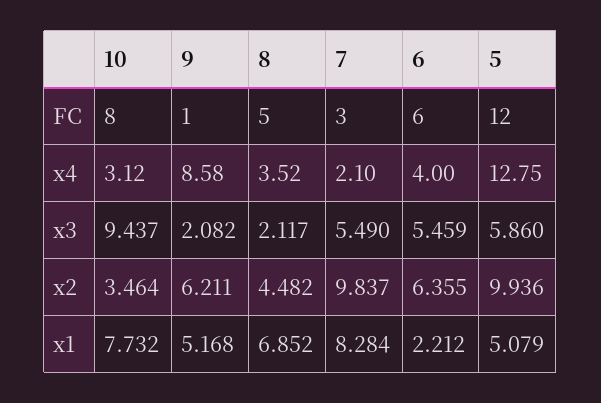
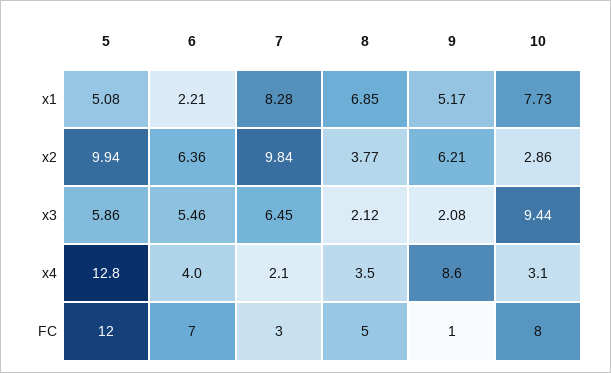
6, FC: 6 -> 7
7, x3: 5.49 -> 6.45
10, x2: 3.464 -> 2.86
8, x2: 4.482 -> 3.77

